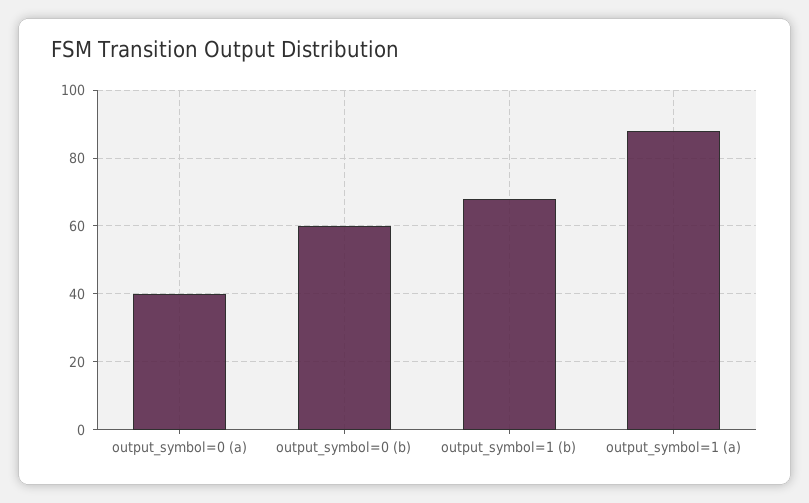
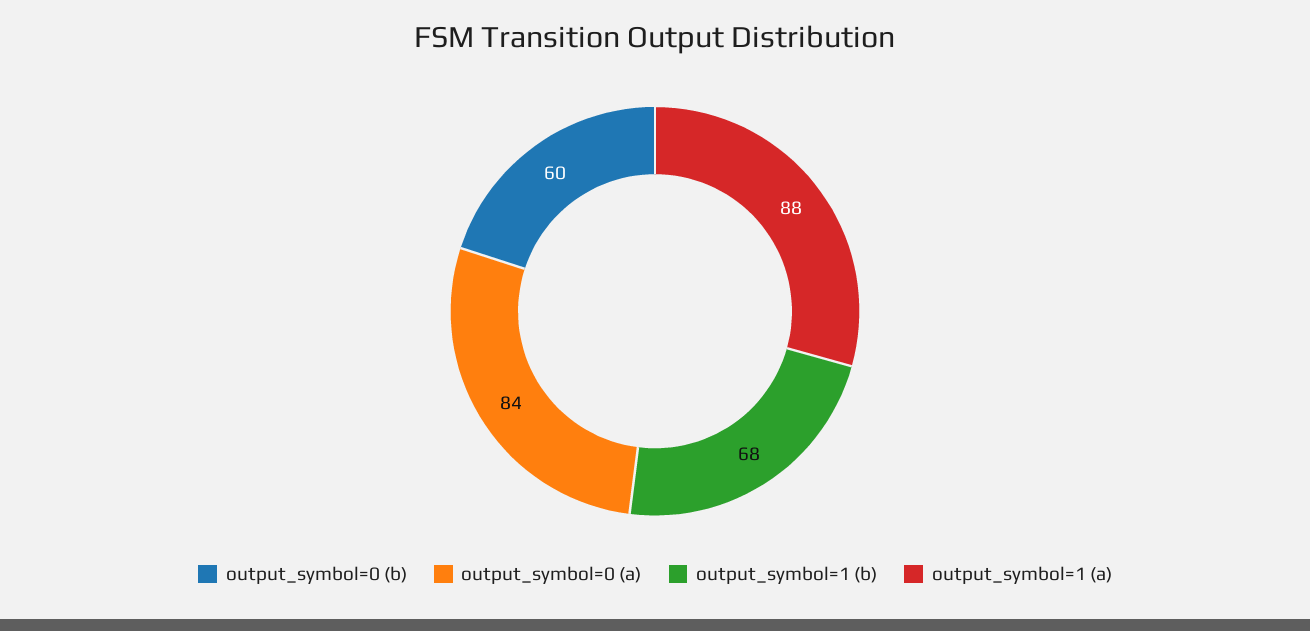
output_symbol=0 (a): 40 -> 84

